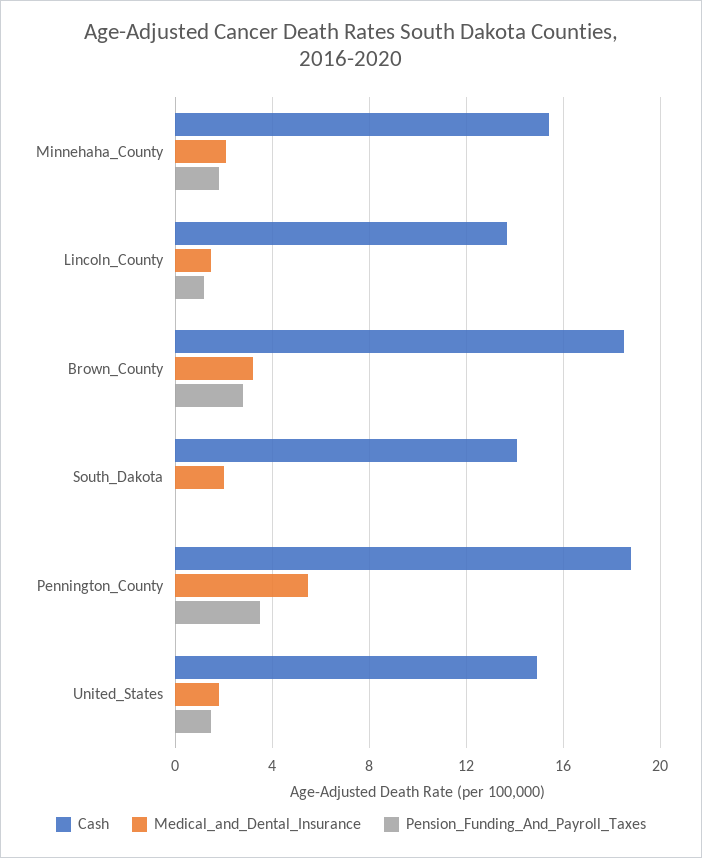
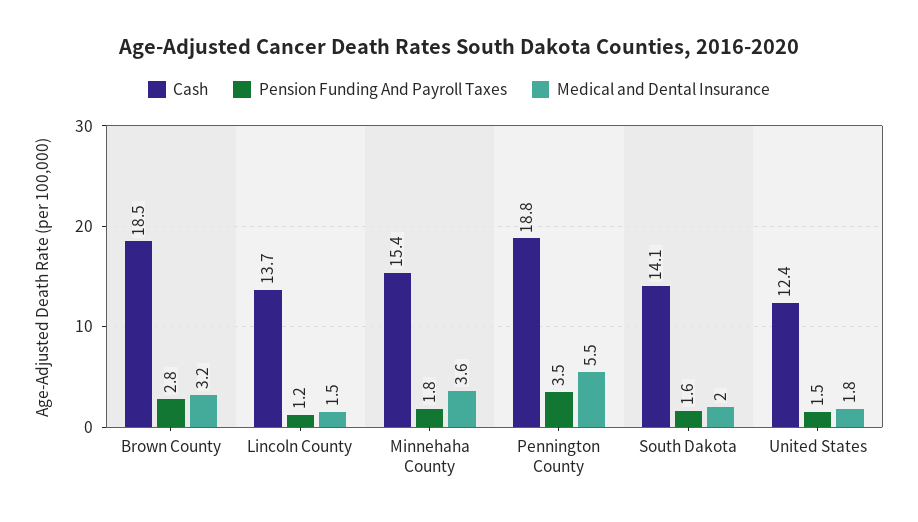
Medical_and_Dental_Insurance, Minnehaha_County: 2 -> 3.6
Pension_Funding_And_Payroll_Taxes, South_Dakota: 0 -> 1.6
Cash, United_States: 15 -> 12.4

